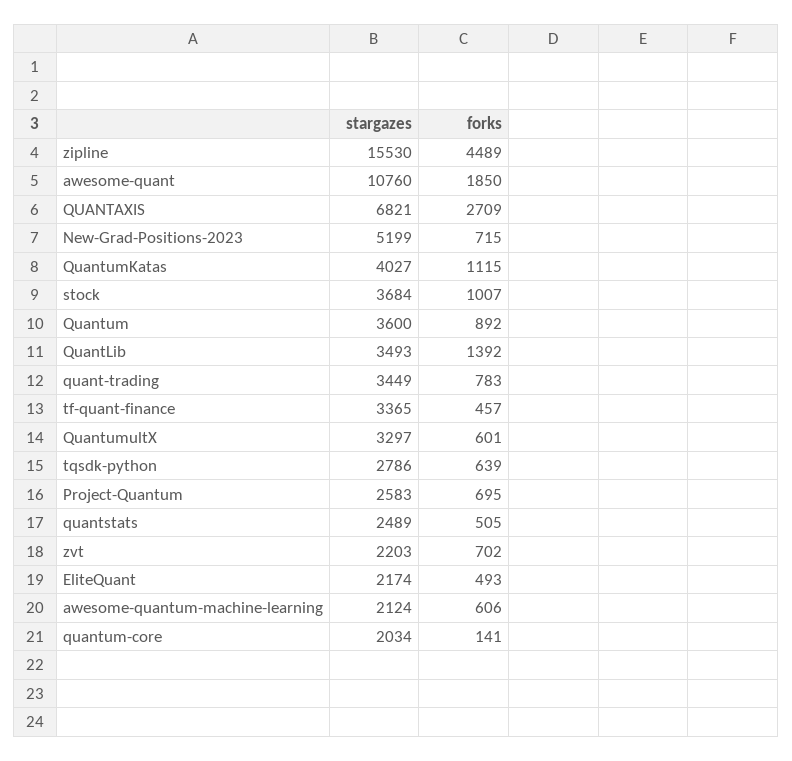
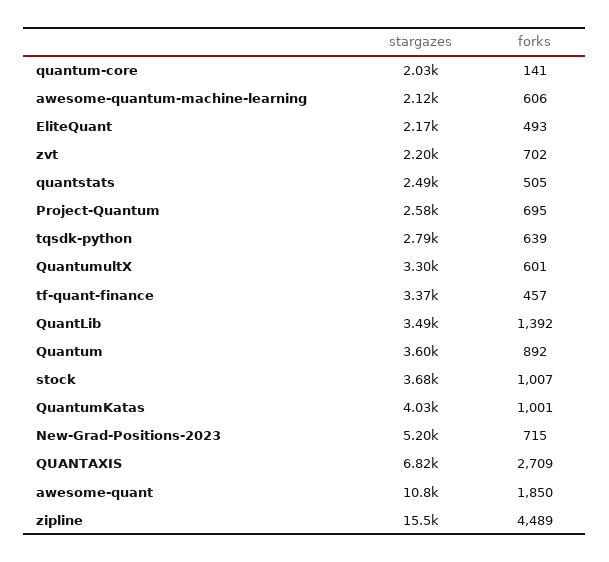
forks, QuantumKatas: 1115 -> 1001
stargazes, quant-trading: 3449 -> none
forks, quant-trading: 783 -> none

